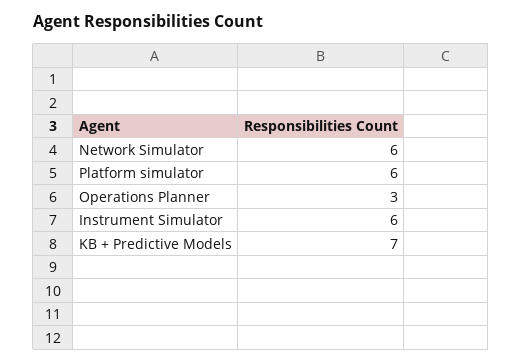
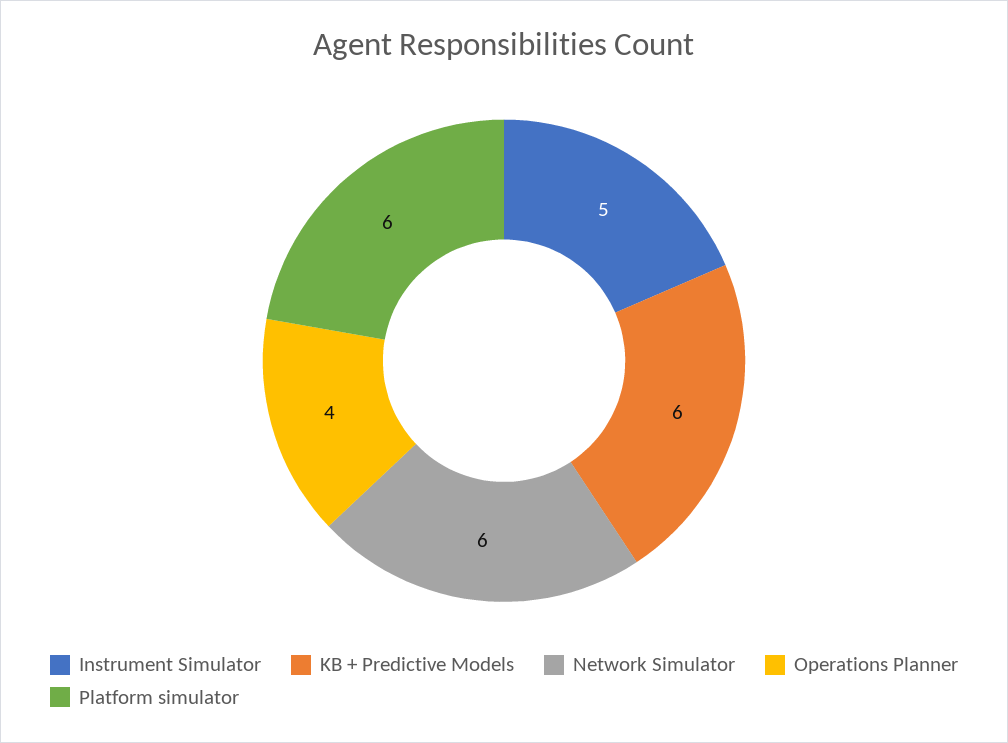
Operations Planner: 3 -> 4
Instrument Simulator: 6 -> 5
KB + Predictive Models: 7 -> 6

